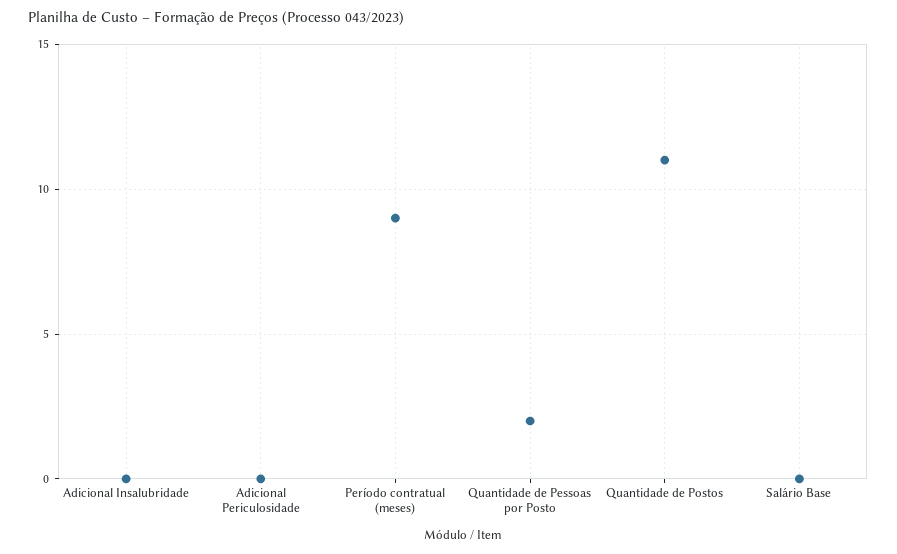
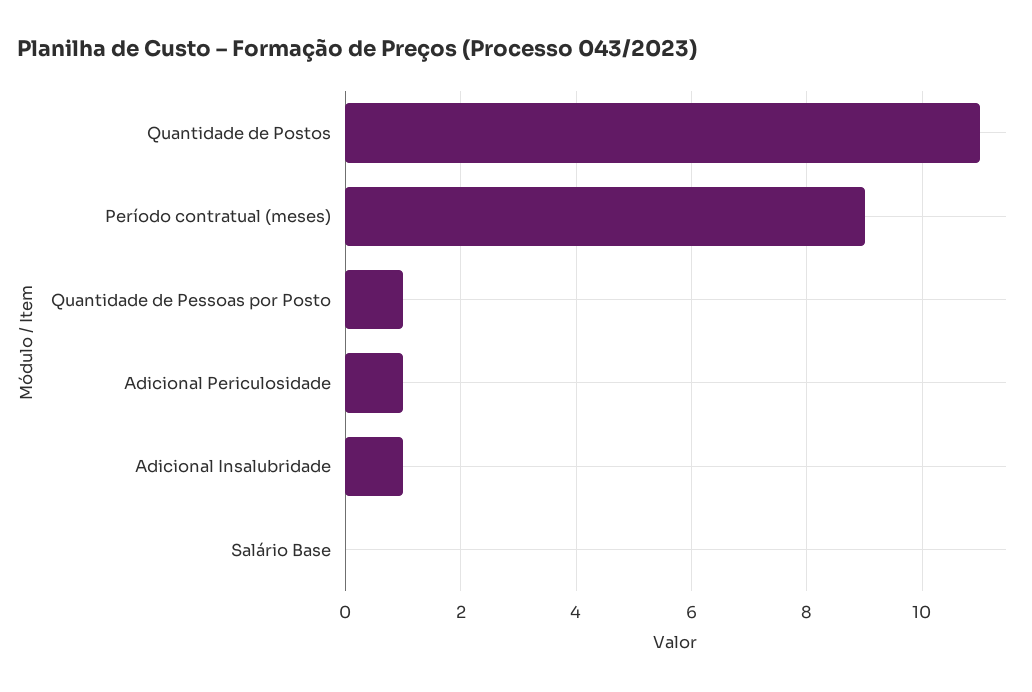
Adicional Insalubridade: 0 -> 1
Adicional Periculosidade: 0 -> 1
Quantidade de Pessoas por Posto: 2 -> 1

